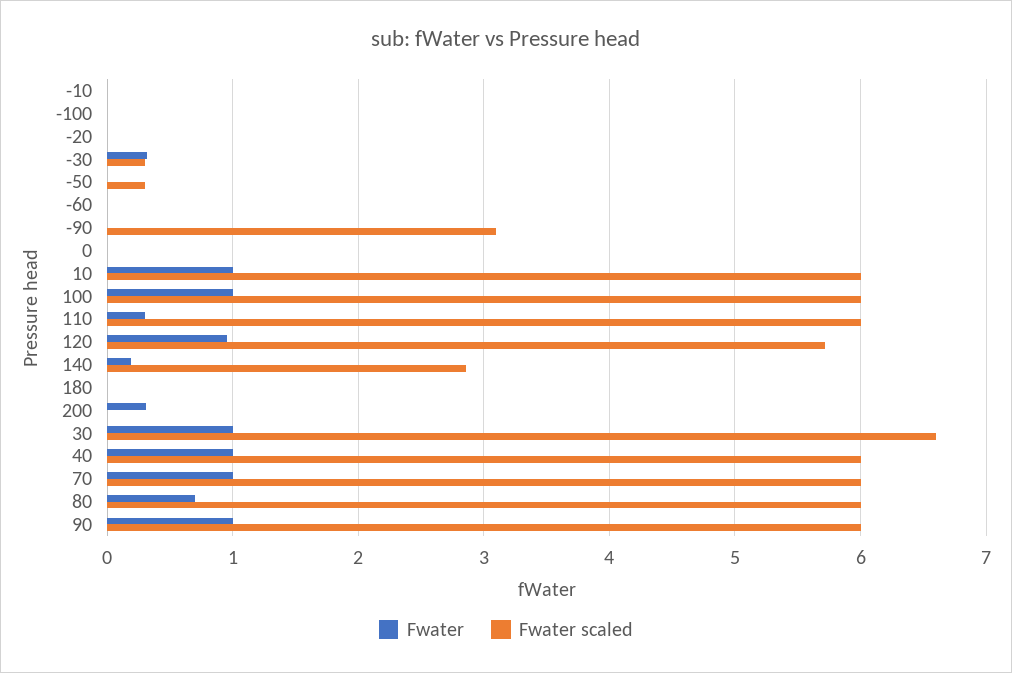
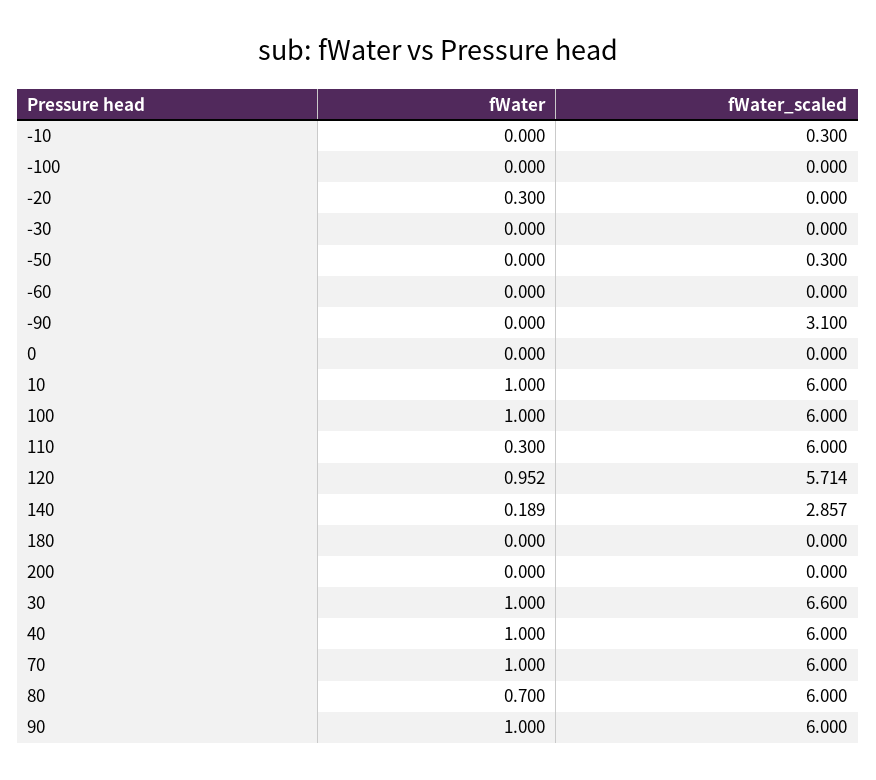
Fwater scaled, -10: 0 -> 0.3
Fwater, -20: 0 -> 0.3
Fwater, -30: 0.3 -> 0
Fwater scaled, -30: 0.3 -> 0
Fwater, 200: 0.3 -> 0

